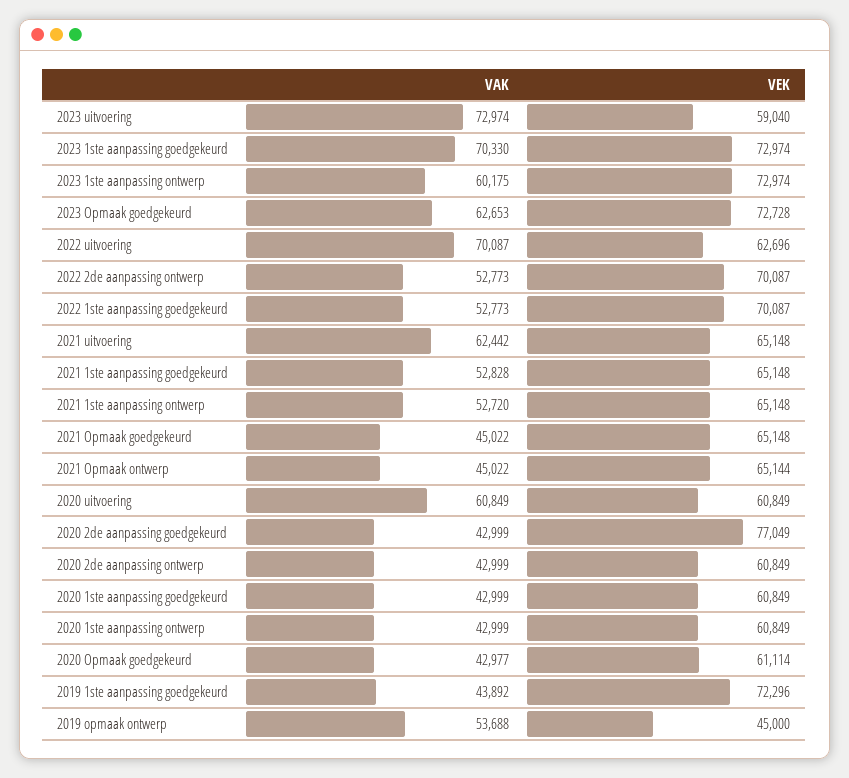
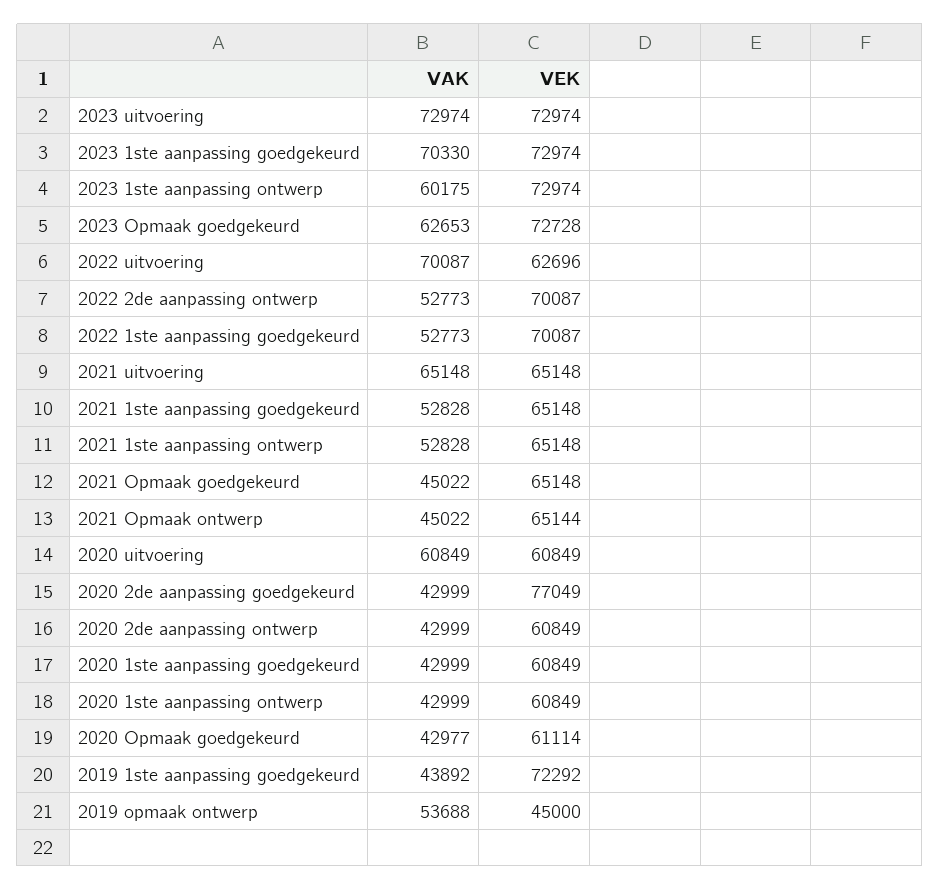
VEK, 2023 uitvoering: 59040 -> 72974
VAK, 2021 uitvoering: 62442 -> 65148
VAK, 2021 1ste aanpassing ontwerp: 52720 -> 52828
VEK, 2019 1ste aanpassing goedgekeurd: 72296 -> 72292

